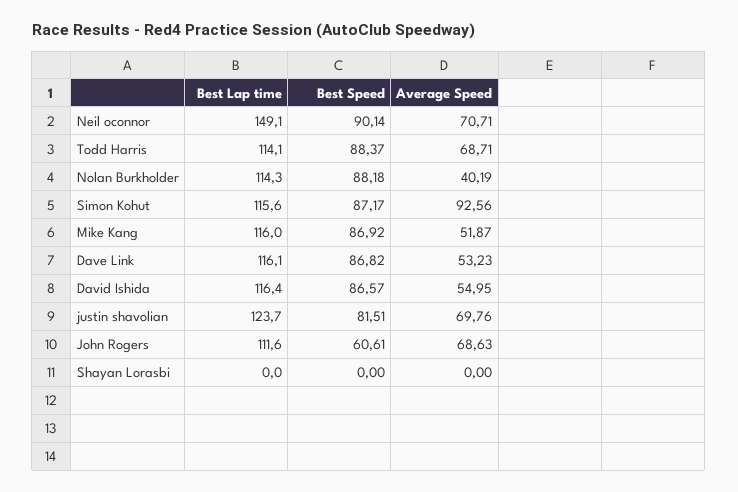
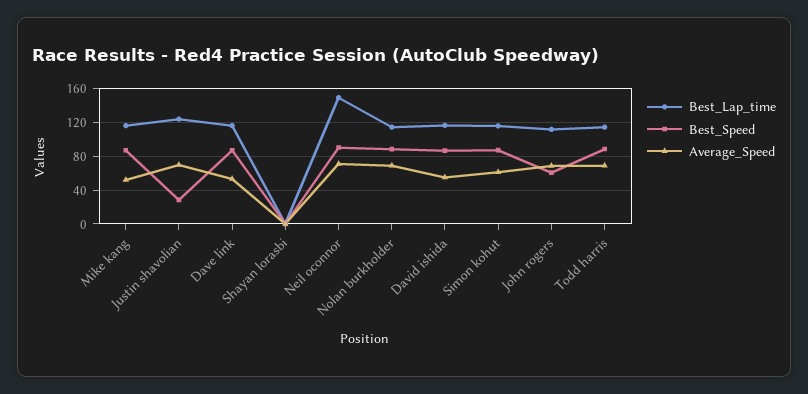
Average Speed, Nolan Burkholder: 40.19 -> 70
Average Speed, Simon Kohut: 92.56 -> 60
Best Speed, justin shavolian: 81.51 -> 30

